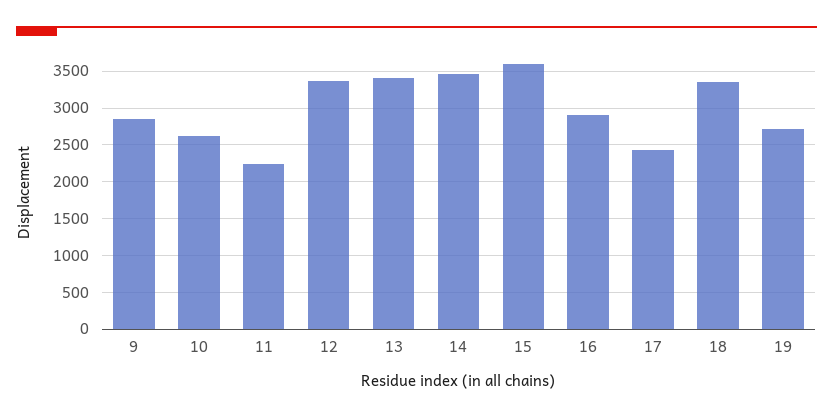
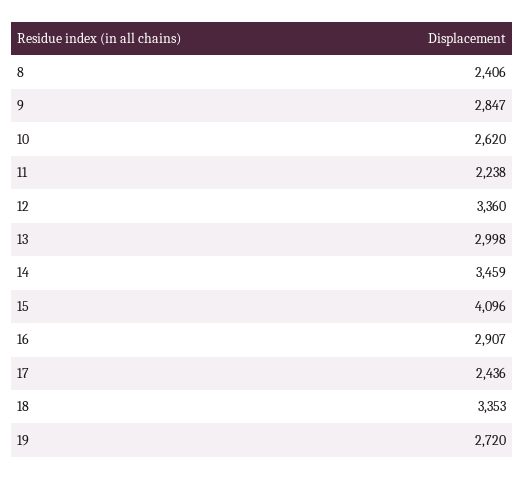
13: 3400 -> 2998
15: 3600 -> 4096
8: none -> 2406

